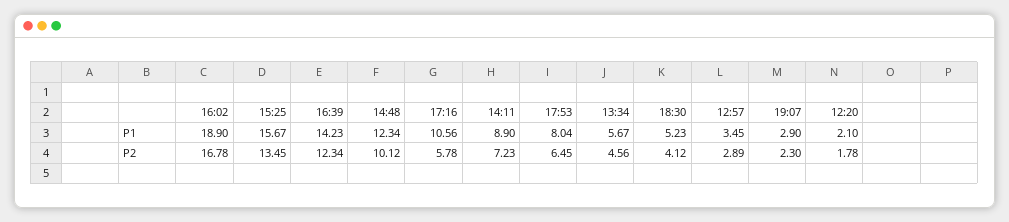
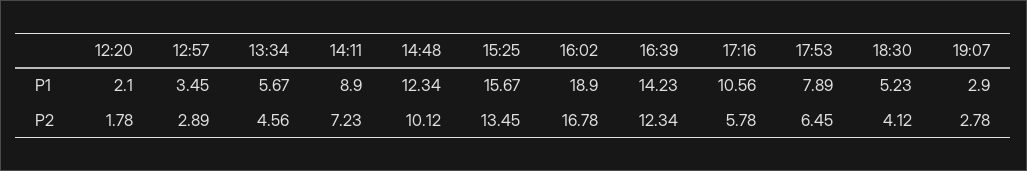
17:53, P1: 8.04 -> 7.89
19:07, P2: 2.3 -> 2.78

